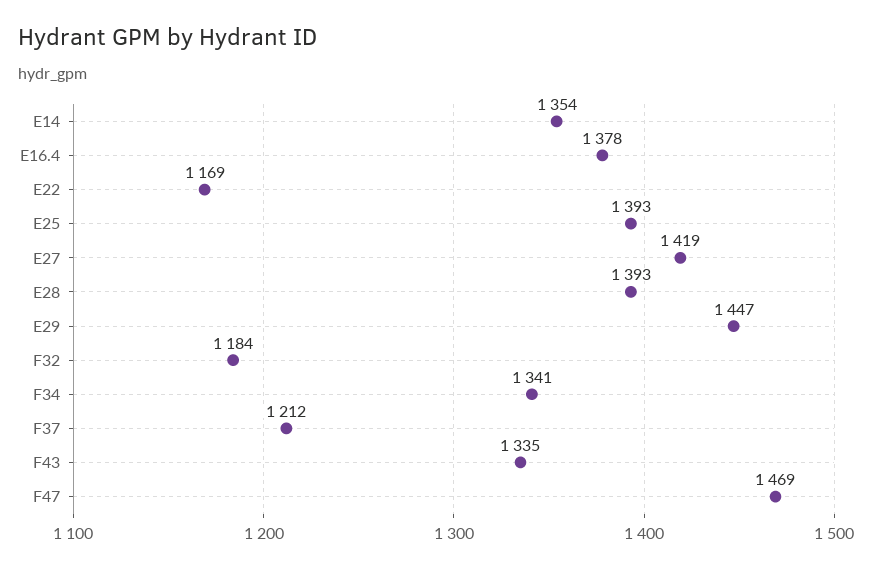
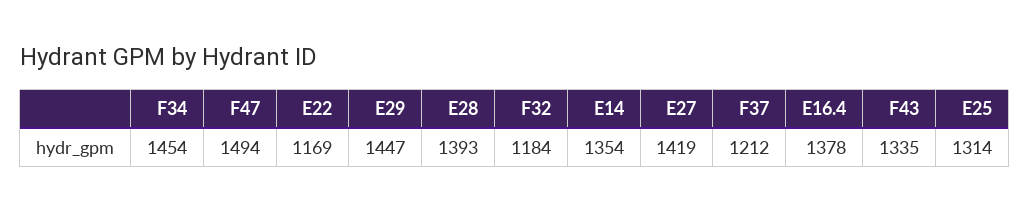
E25: 1393 -> 1314
F34: 1341 -> 1454
F47: 1469 -> 1494

